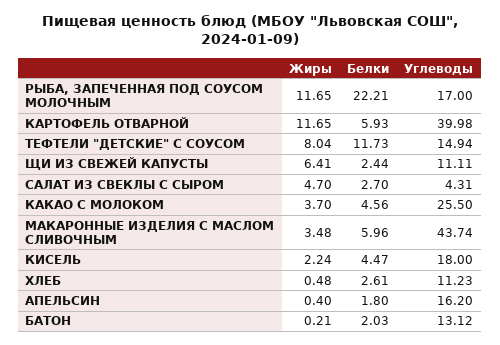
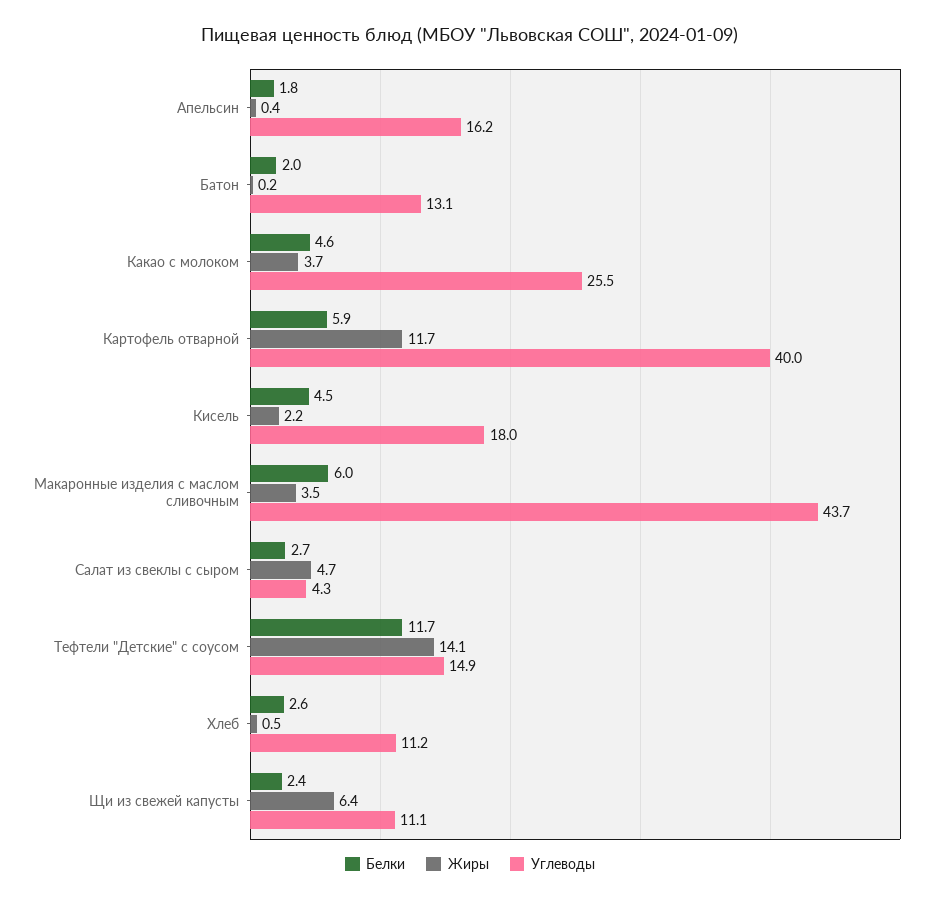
Жиры, РЫБА, ЗАПЕЧЕННАЯ ПОД СОУСОМ МОЛОЧНЫМ: 11.65 -> none
Белки, РЫБА, ЗАПЕЧЕННАЯ ПОД СОУСОМ МОЛОЧНЫМ: 22.21 -> none
Углеводы, РЫБА, ЗАПЕЧЕННАЯ ПОД СОУСОМ МОЛОЧНЫМ: 17 -> none
Жиры, ТЕФТЕЛИ "ДЕТСКИЕ" С СОУСОМ: 8.04 -> 14.1

